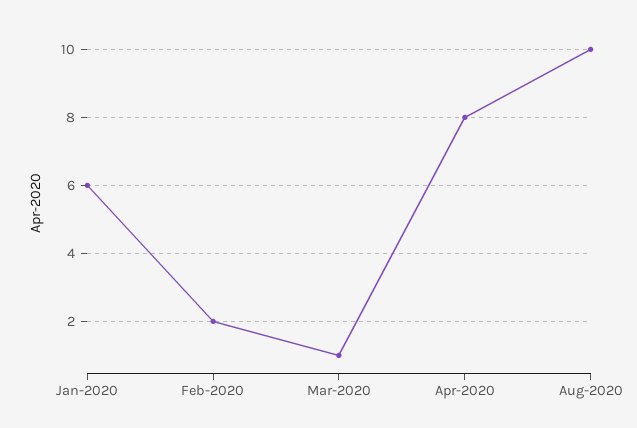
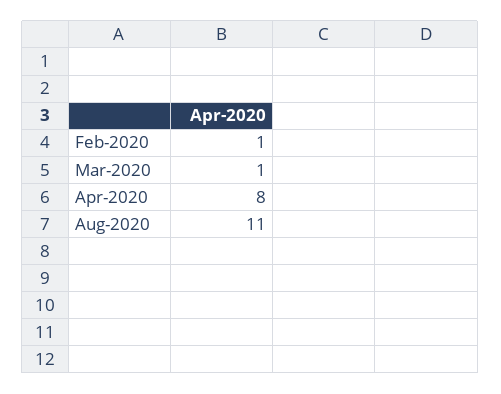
Jan-2020: 6 -> none
Feb-2020: 2 -> 1
Aug-2020: 10 -> 11

